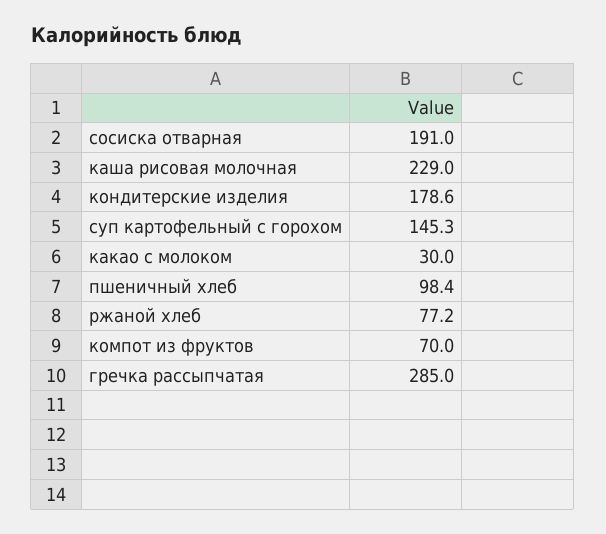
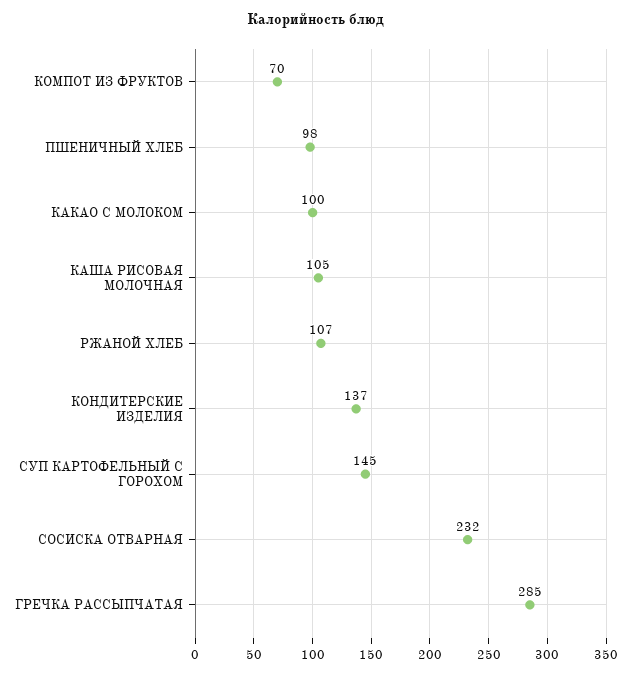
сосиска отварная: 191 -> 232
каша рисовая молочная: 229 -> 105
кондитерские изделия: 178.6 -> 137
какао с молоком: 30 -> 100
ржаной хлеб: 77.2 -> 107

